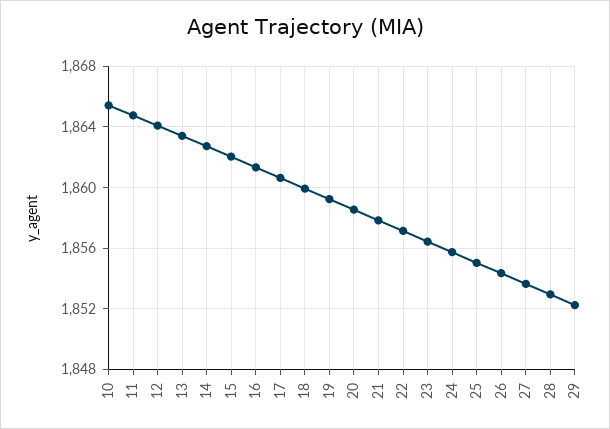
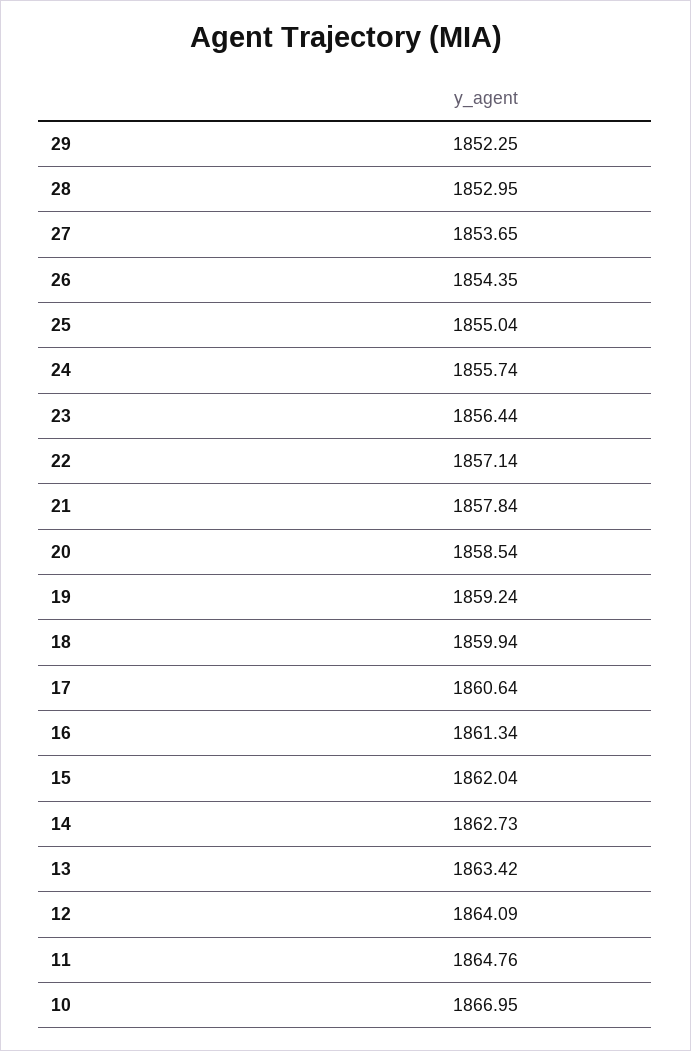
10: 1865.5 -> 1866.95

